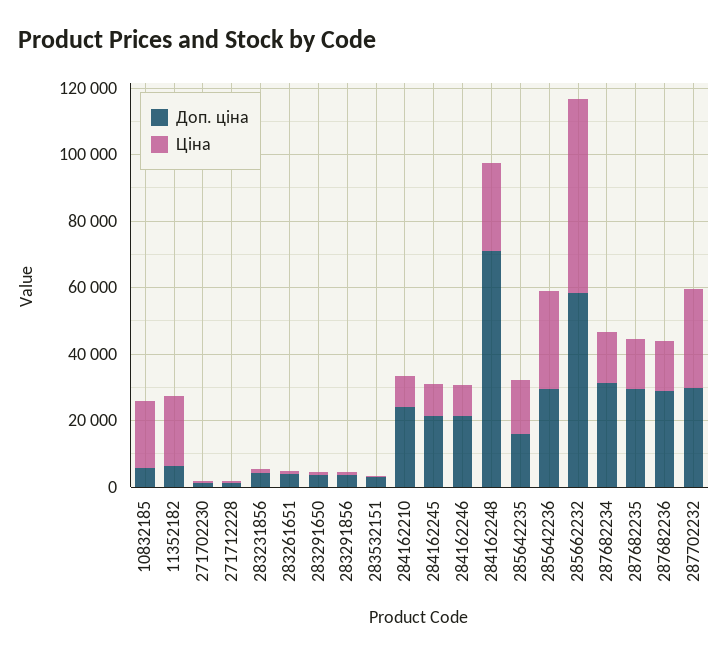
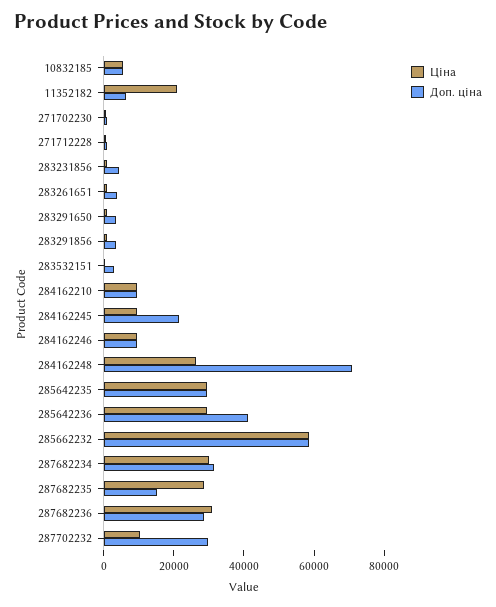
Ціна, 10832185: 20000 -> 5000
Доп. ціна, 284162210: 25000 -> 10000
Доп. ціна, 284162246: 20000 -> 10000
Доп. ціна, 285642235: 15000 -> 30000
Ціна, 285642235: 15000 -> 30000
Доп. ціна, 285642236: 30000 -> 40000
Ціна, 287682234: 15000 -> 30000
Доп. ціна, 287682235: 30000 -> 15000
Ціна, 287682235: 15000 -> 30000
Ціна, 287682236: 15000 -> 30000
Ціна, 287702232: 30000 -> 10000

